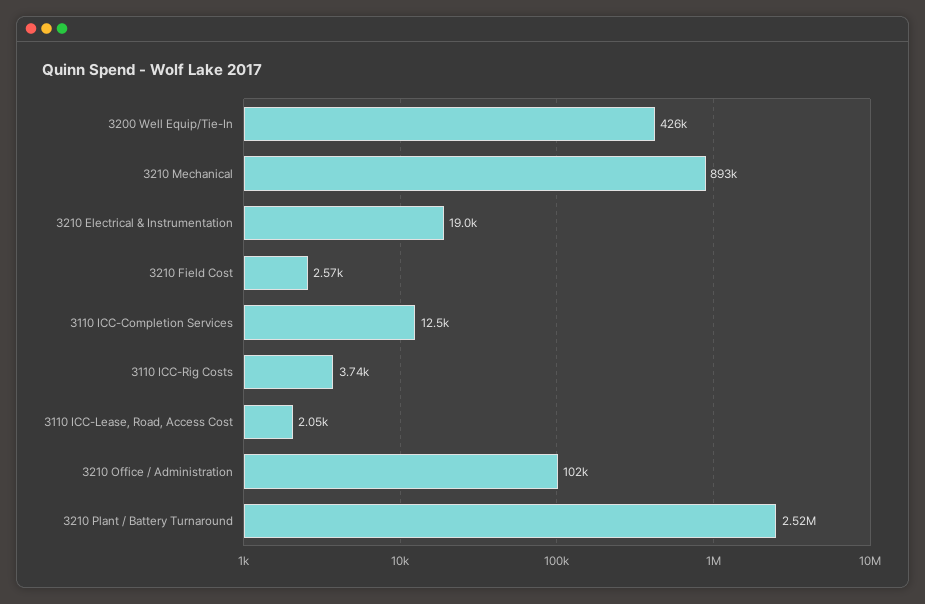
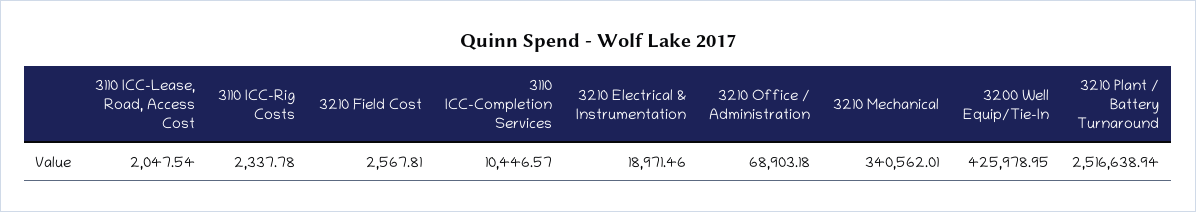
3210 Mechanical: 893000 -> 340562.01
3110 ICC-Completion Services: 12500 -> 10446.57
3110 ICC-Rig Costs: 3740 -> 2337.78
3210 Office / Administration: 102000 -> 68903.18

